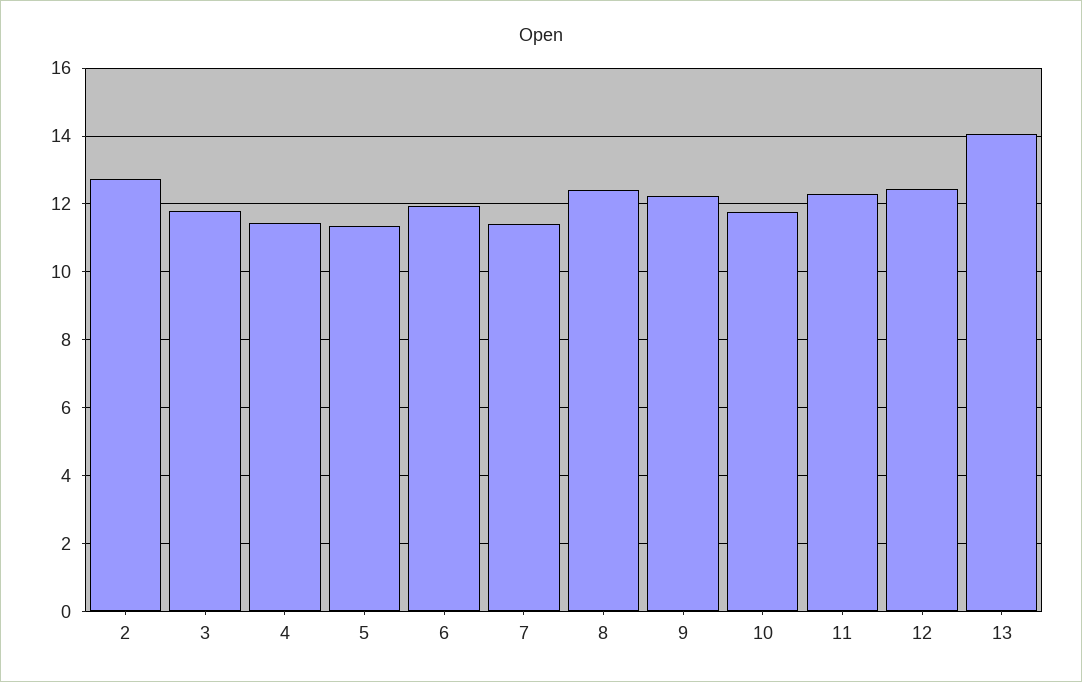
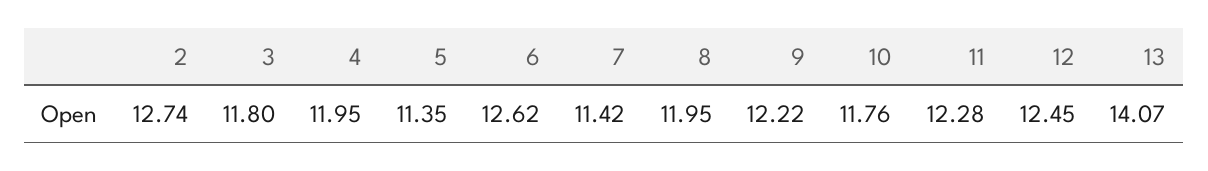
4: 11.4 -> 11.95
6: 12 -> 12.62
8: 12.4 -> 11.95

